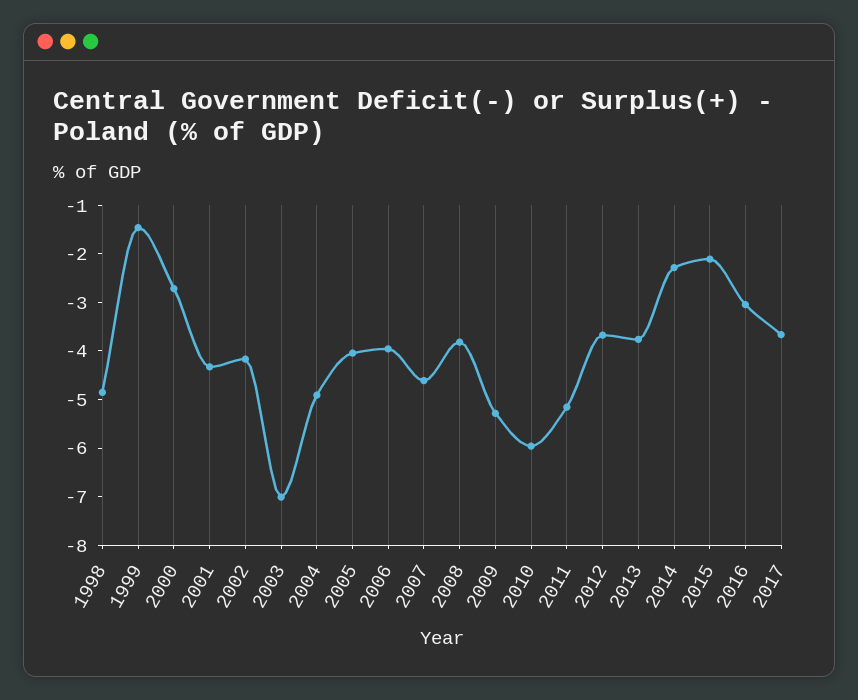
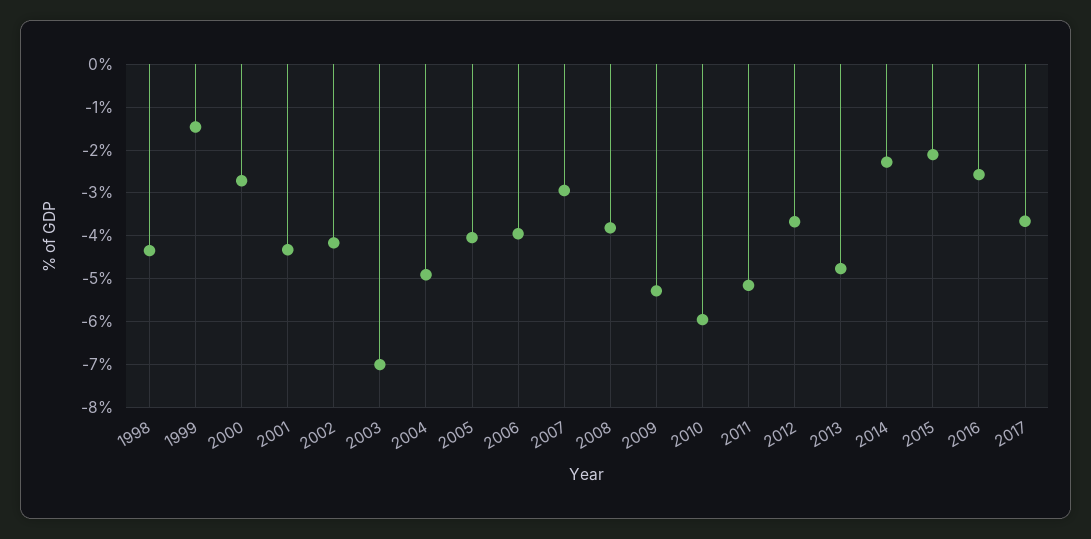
1998: -4.8 -> -4.4
2007: -4.6 -> -3
2013: -3.8 -> -4.8
2016: -3 -> -2.6

